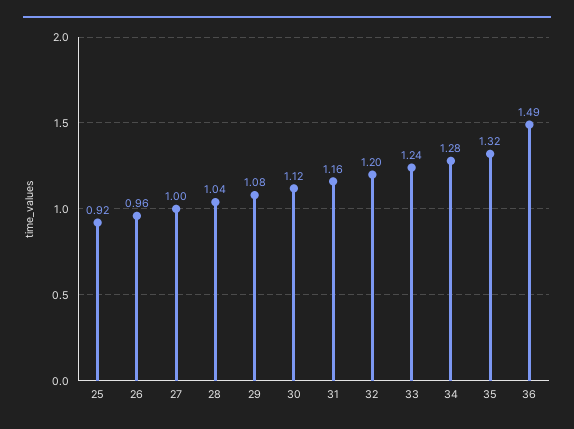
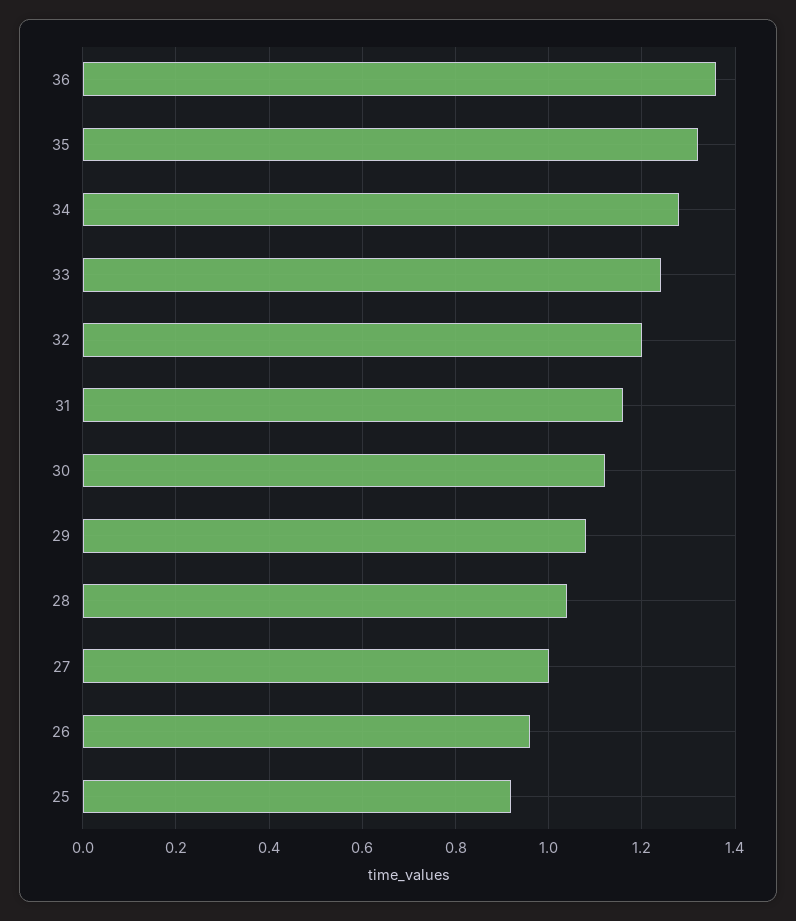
36: 1.49 -> 1.35

